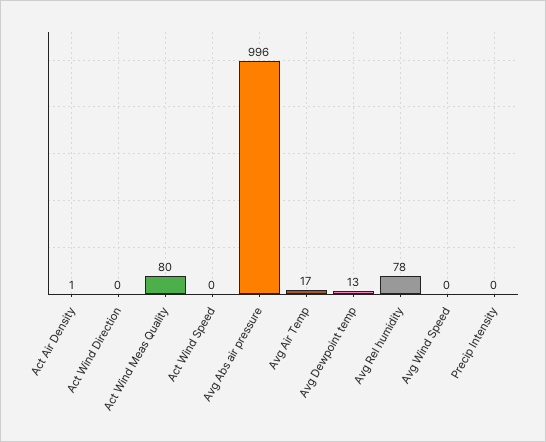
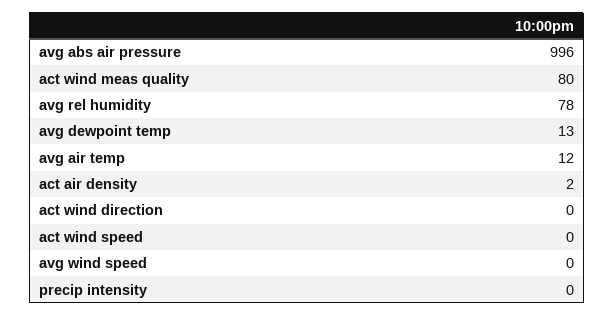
Act Air Density: 1 -> 2
Avg Air Temp: 17 -> 12

